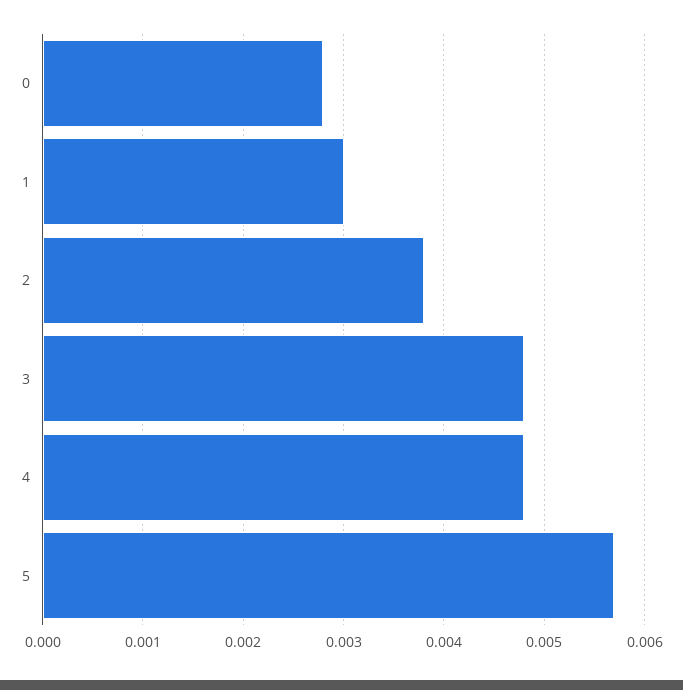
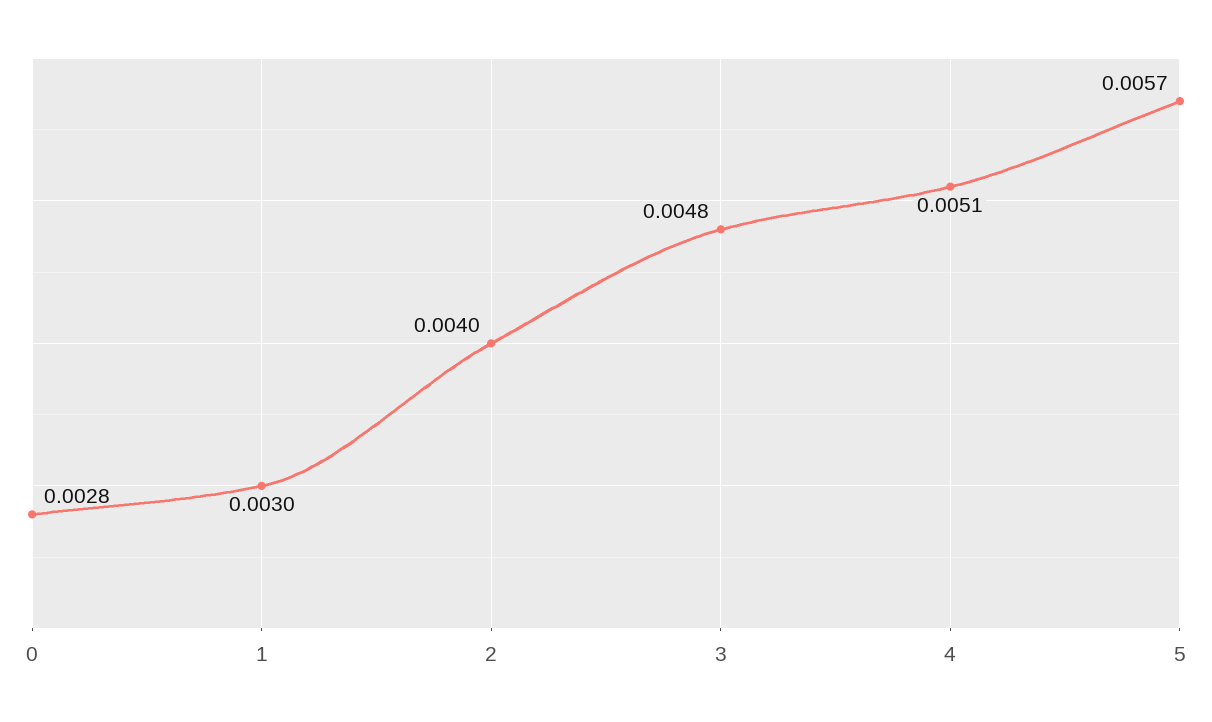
2: 0.0038 -> 0.004
4: 0.0048 -> 0.0051

